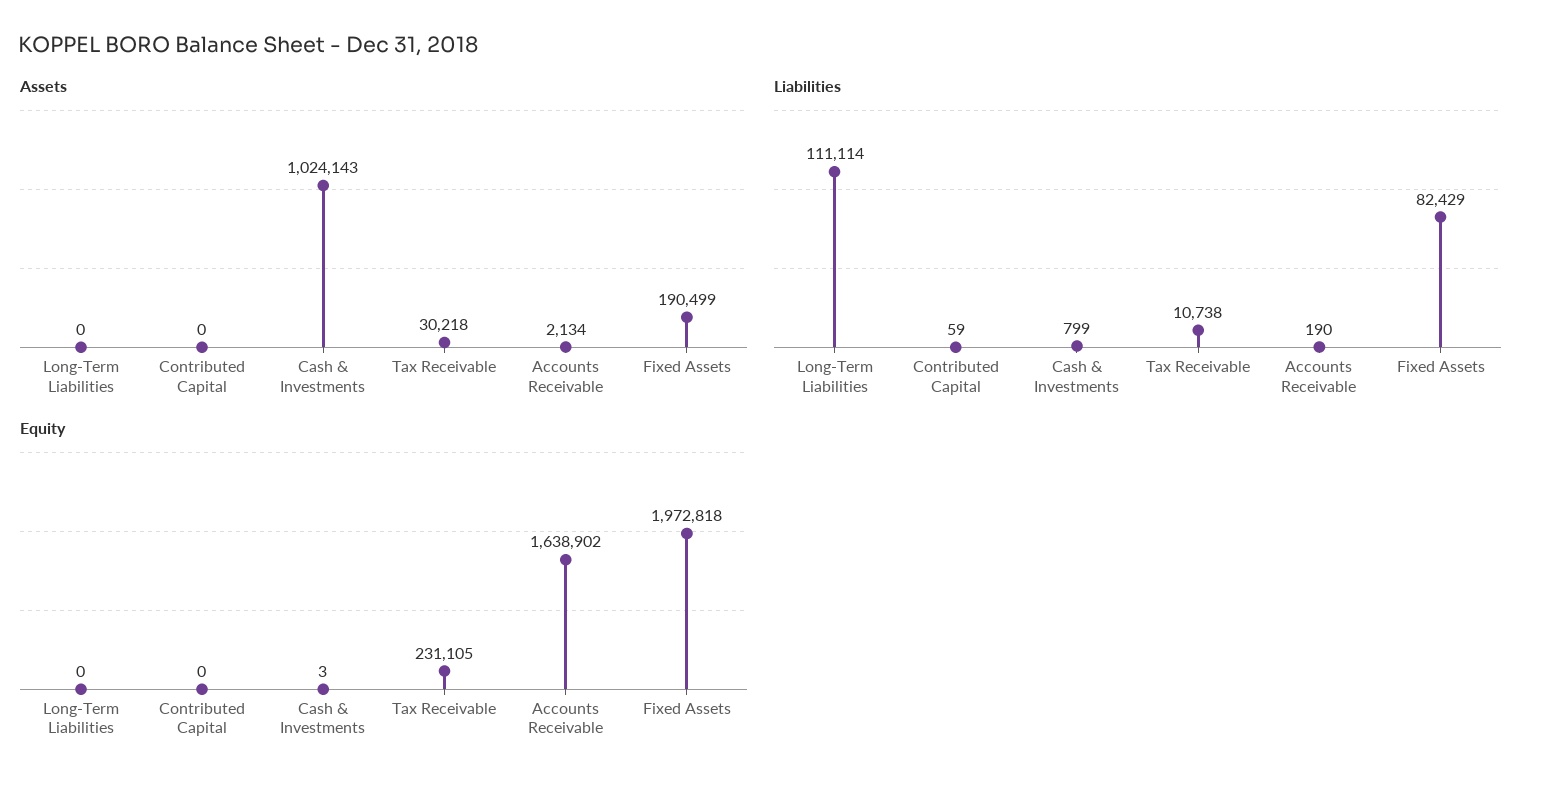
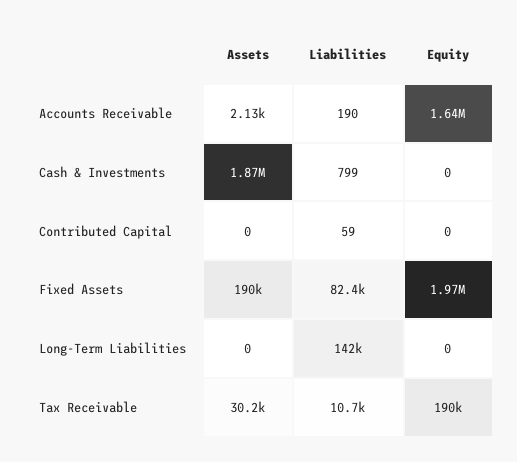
Assets, Cash & Investments: 1024143 -> 1870000
Liabilities, Long-Term Liabilities: 111114 -> 142000
Equity, Cash & Investments: 3 -> 0
Equity, Tax Receivable: 231105 -> 190000

